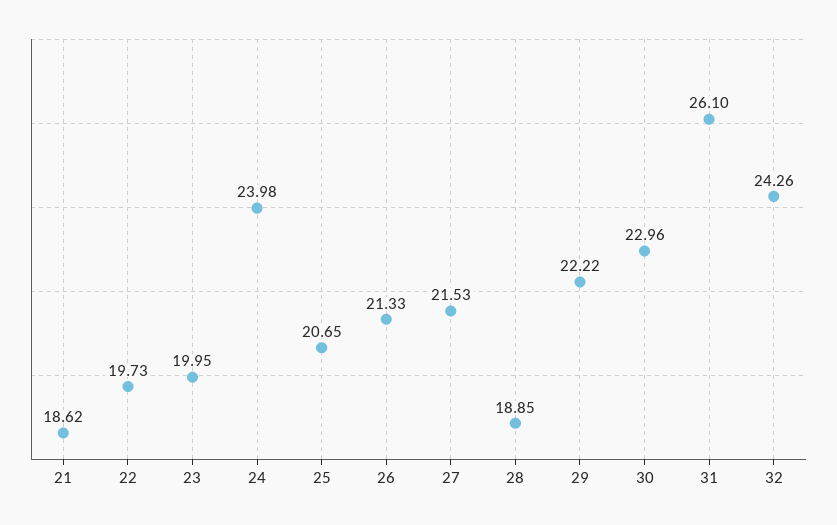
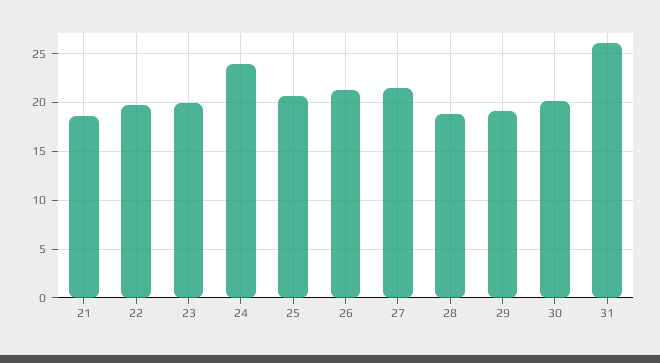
29: 22.22 -> 19
30: 22.96 -> 20
32: 24.26 -> none

